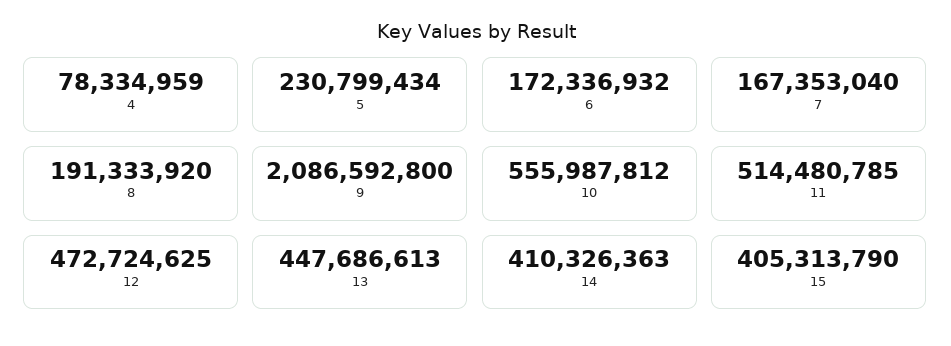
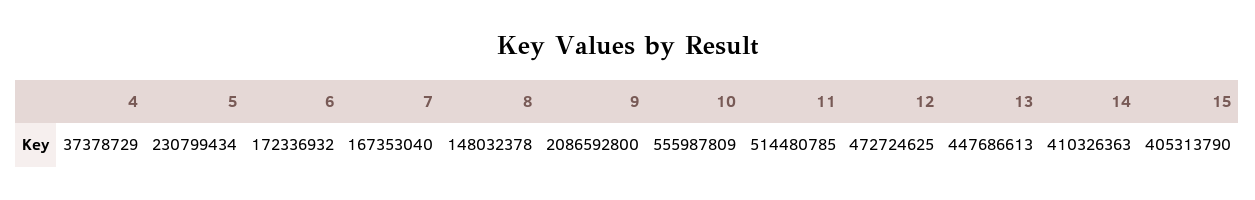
4: 78334959 -> 37378729
8: 191333920 -> 148032378
10: 555987812 -> 555987809

